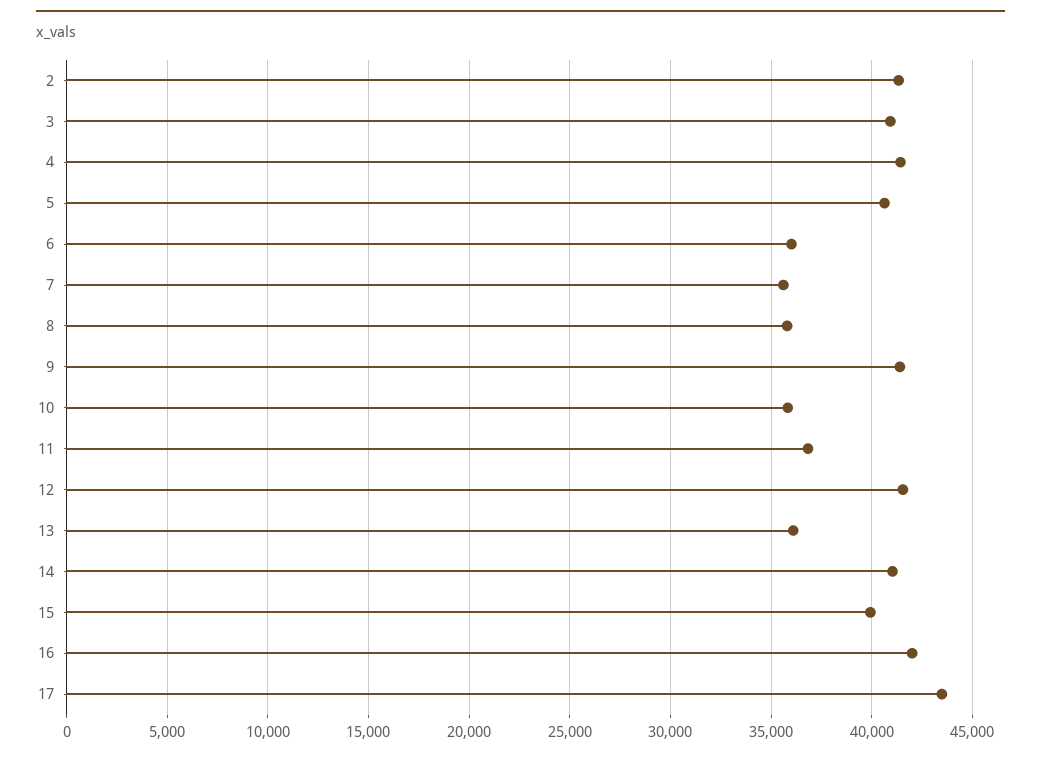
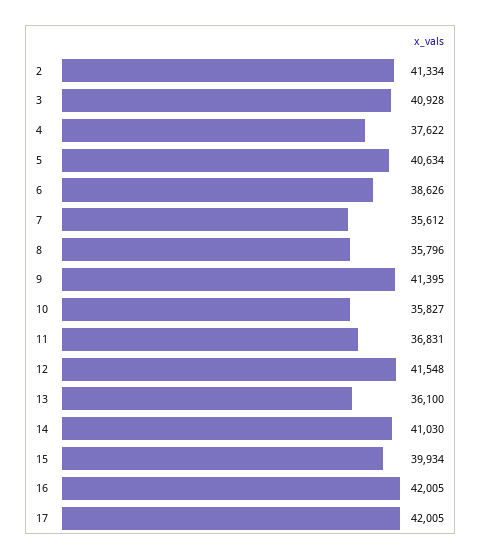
4: 41500 -> 37622
6: 36000 -> 38626
17: 43500 -> 42005

